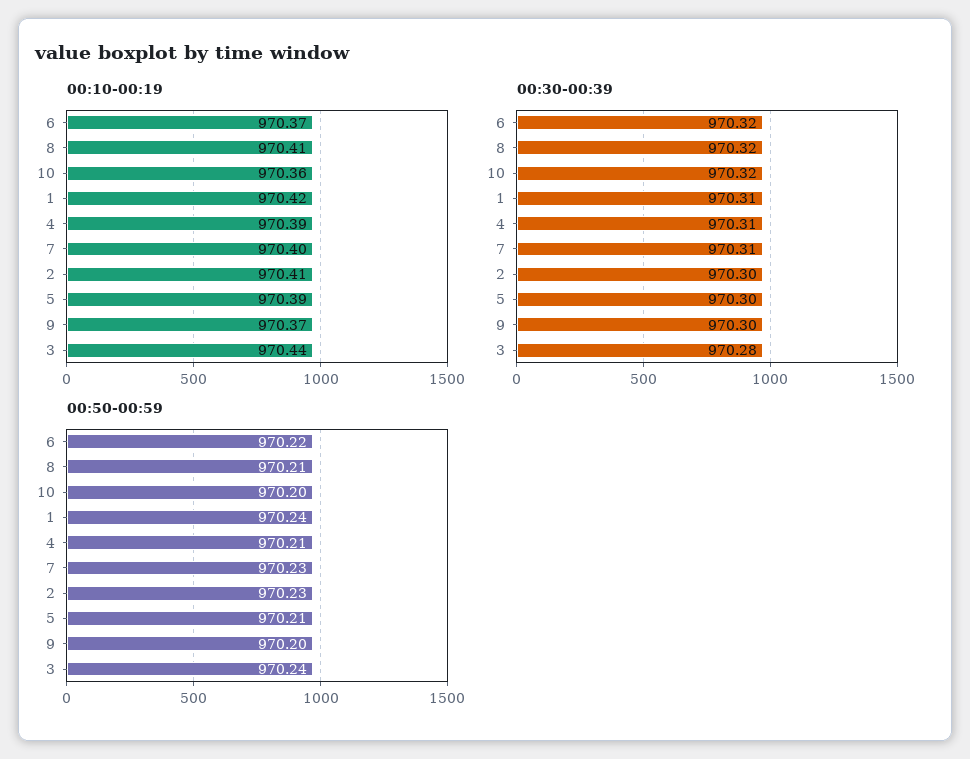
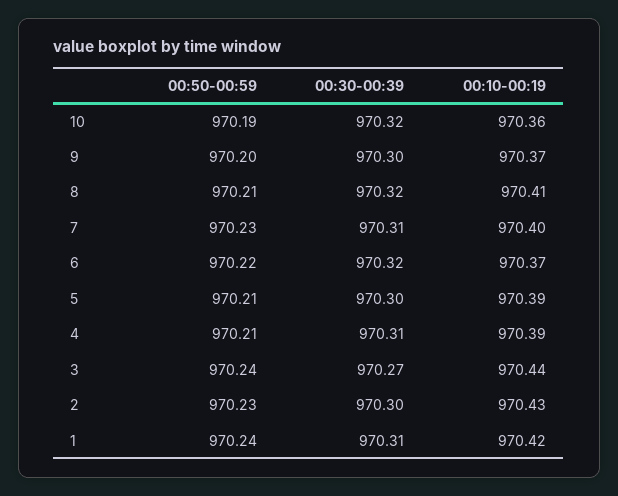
00:10-00:19, 2: 970.41 -> 970.43
00:30-00:39, 3: 970.28 -> 970.27
00:50-00:59, 10: 970.2 -> 970.19

